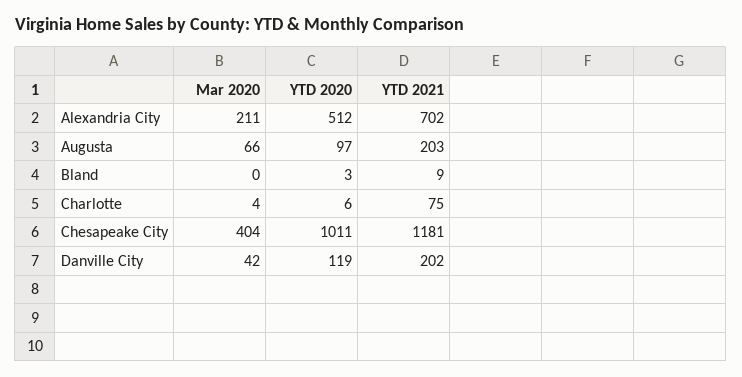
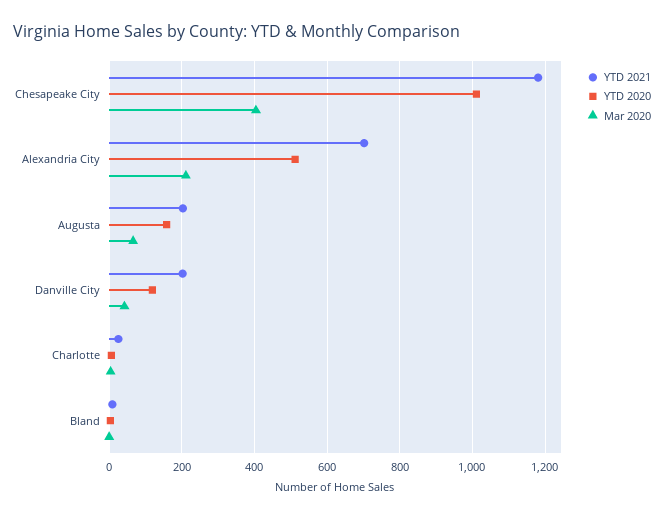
YTD 2020, Augusta: 97 -> 160
YTD 2021, Charlotte: 75 -> 20

